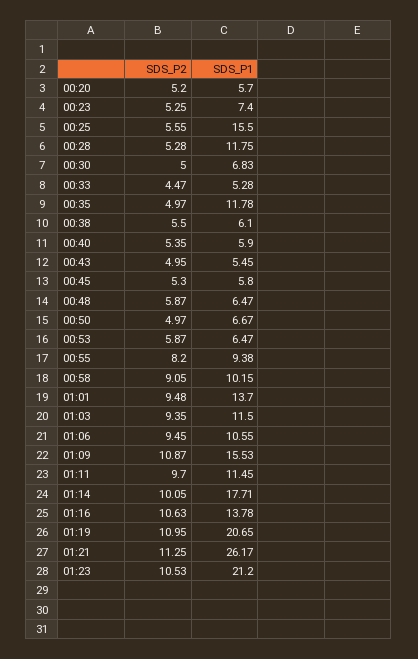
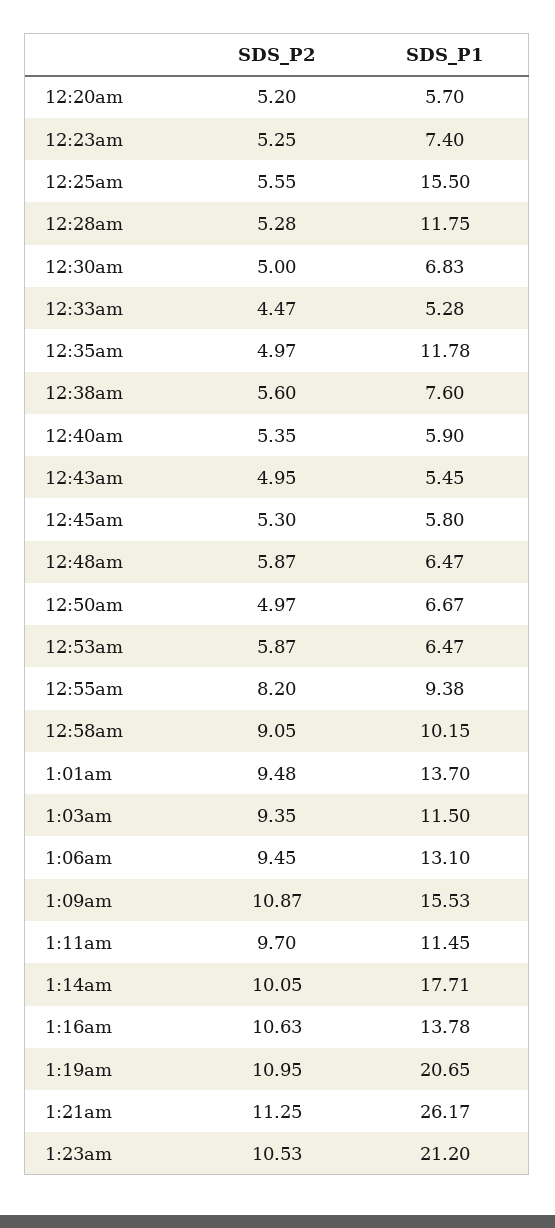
SDS_P2, 00:38: 5.5 -> 5.6
SDS_P1, 00:38: 6.1 -> 7.6
SDS_P1, 01:06: 10.55 -> 13.1

